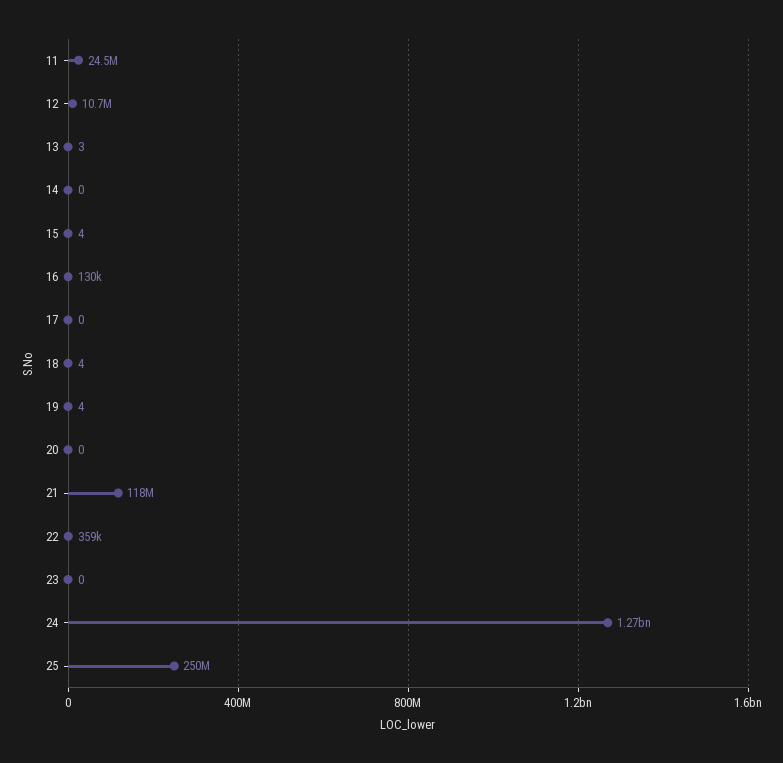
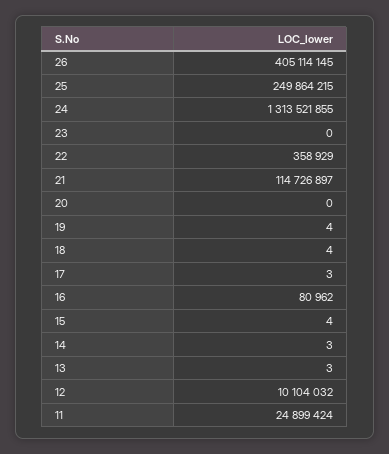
11: 24500000 -> 24899424
12: 10700000 -> 10104032
14: 0 -> 3
16: 130000 -> 80962
17: 0 -> 3
21: 118000000 -> 114726897
24: 1270000000 -> 1313521855
26: none -> 405114145

